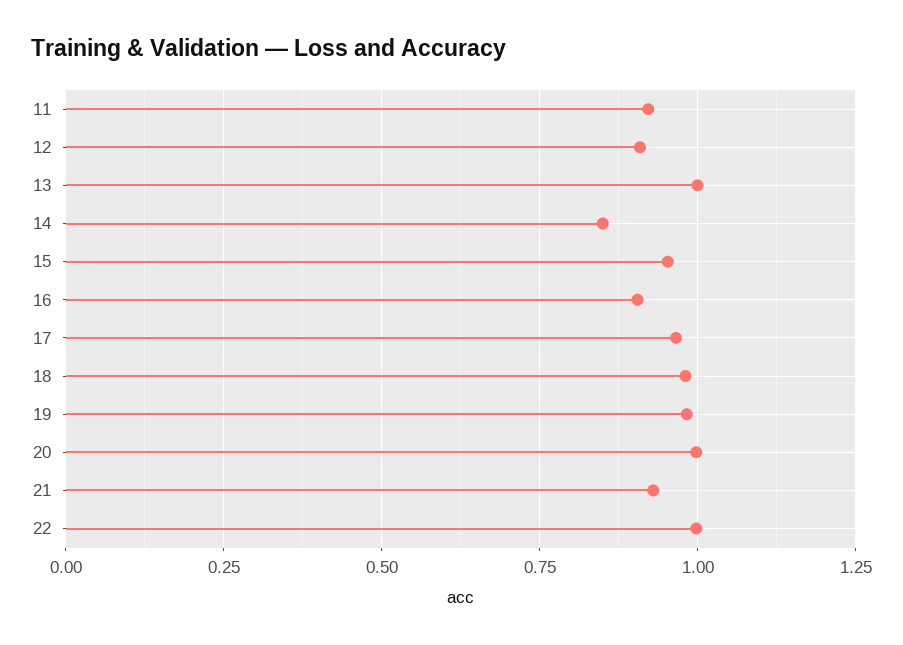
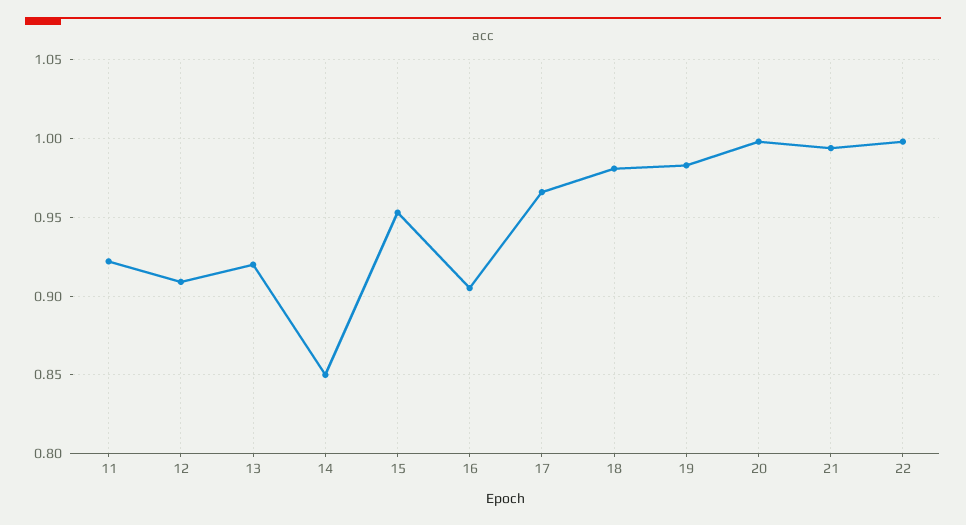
13: 1 -> 0.92
21: 0.925 -> 0.995

